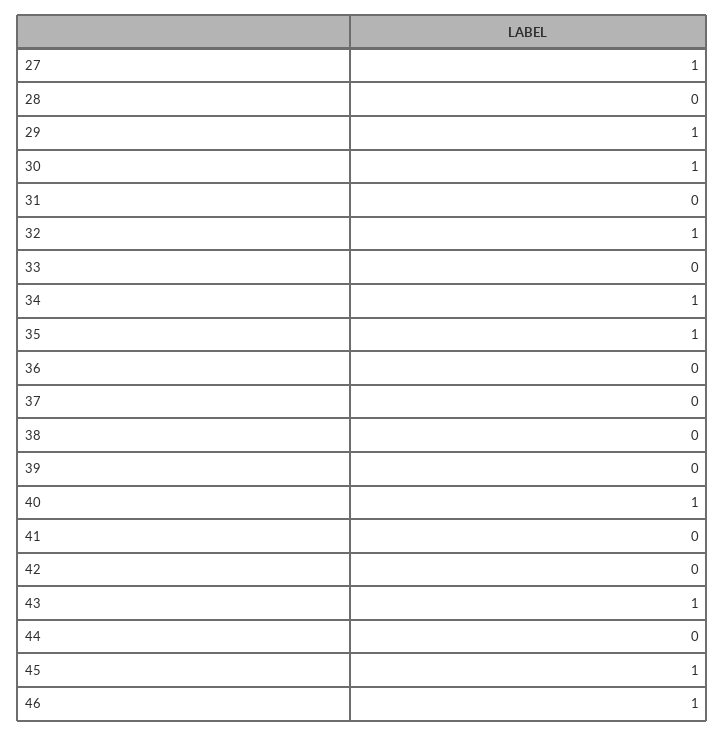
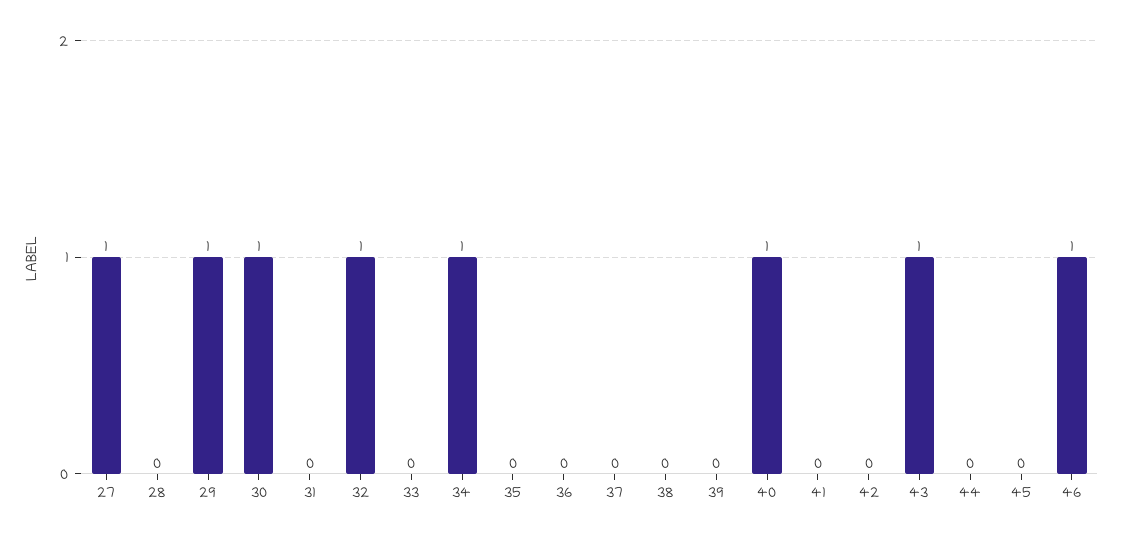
35: 1 -> 0
45: 1 -> 0

